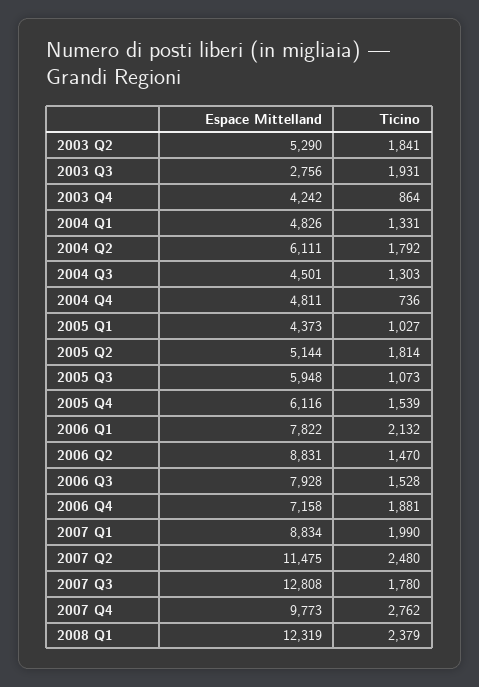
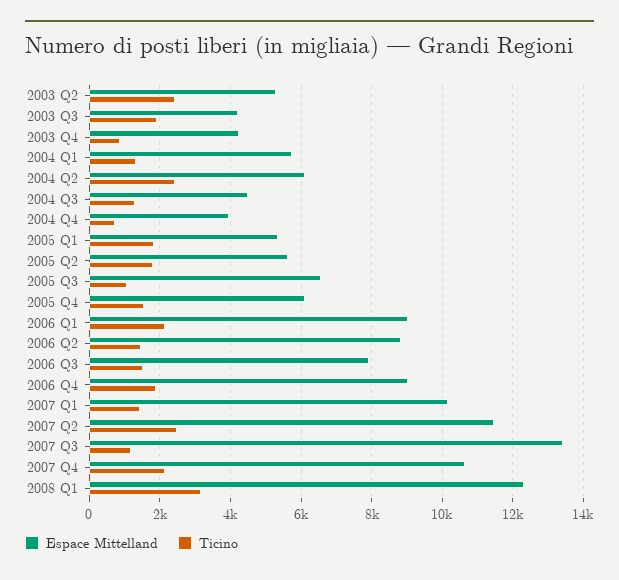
Ticino, 2003 Q2: 1841 -> 2400
Espace Mittelland, 2003 Q3: 2756 -> 4200
Espace Mittelland, 2004 Q1: 4826 -> 5800
Ticino, 2004 Q2: 1792 -> 2400
Espace Mittelland, 2004 Q4: 4811 -> 4000
Espace Mittelland, 2005 Q1: 4373 -> 5400
Ticino, 2005 Q1: 1027 -> 1800
Espace Mittelland, 2005 Q2: 5144 -> 5600
Espace Mittelland, 2005 Q3: 5948 -> 6600
Espace Mittelland, 2006 Q1: 7822 -> 9000
Espace Mittelland, 2006 Q4: 7158 -> 9000
Espace Mittelland, 2007 Q1: 8834 -> 10200
Ticino, 2007 Q1: 1990 -> 1400
Espace Mittelland, 2007 Q3: 12808 -> 13400
Ticino, 2007 Q3: 1780 -> 1200
Espace Mittelland, 2007 Q4: 9773 -> 10600
Ticino, 2007 Q4: 2762 -> 2200
Ticino, 2008 Q1: 2379 -> 3200

